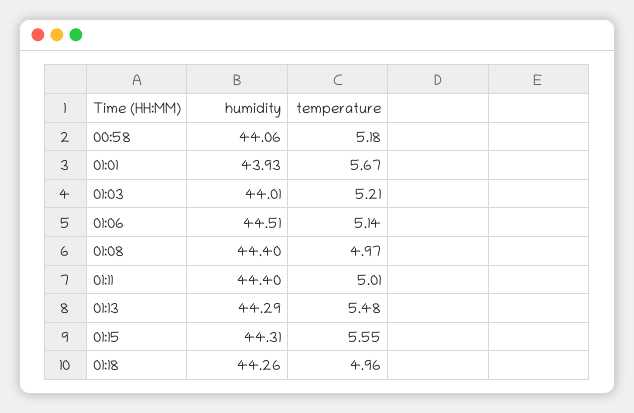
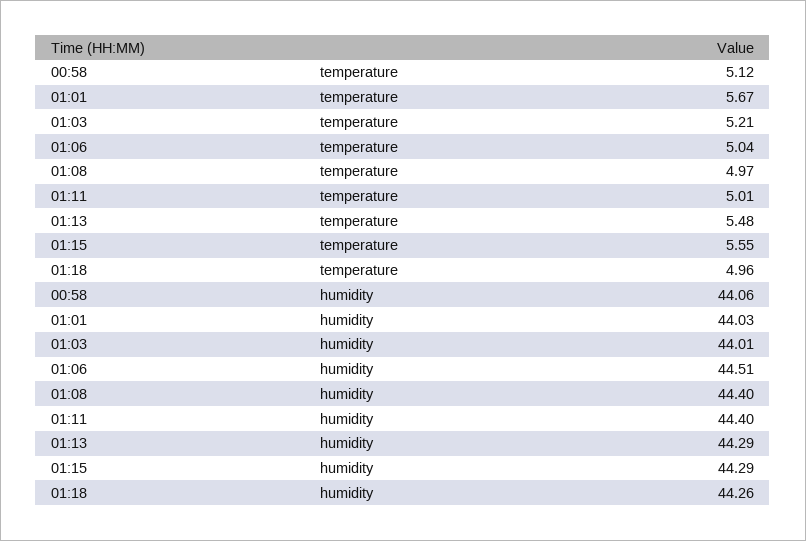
temperature, 00:58: 5.18 -> 5.12
humidity, 01:01: 43.93 -> 44.03
temperature, 01:06: 5.14 -> 5.04
humidity, 01:15: 44.31 -> 44.29

